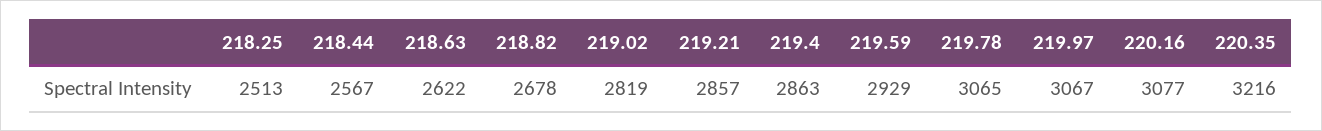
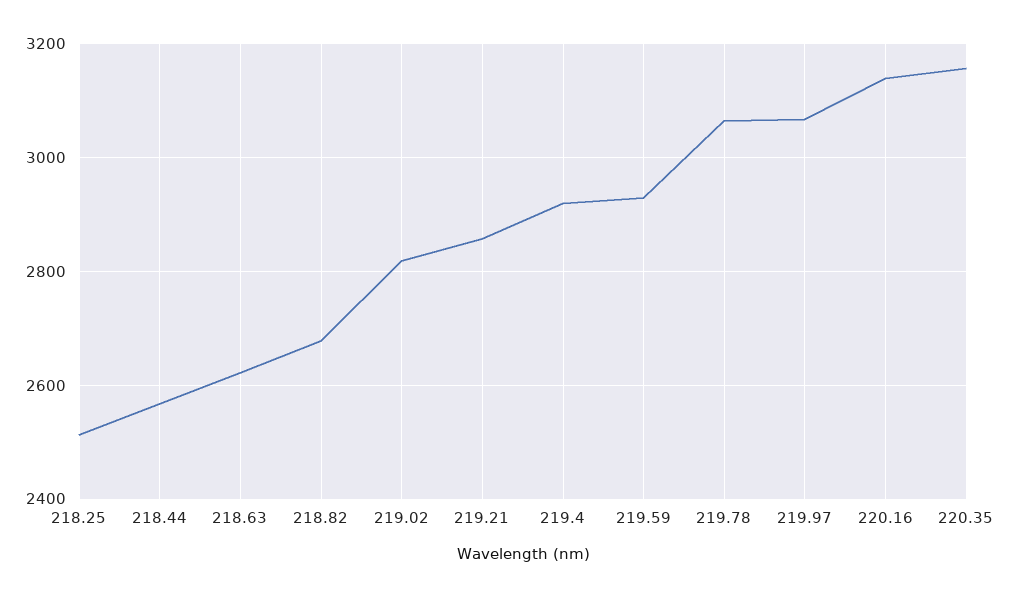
219.4: 2863 -> 2920
220.16: 3077 -> 3140
220.35: 3216 -> 3160

